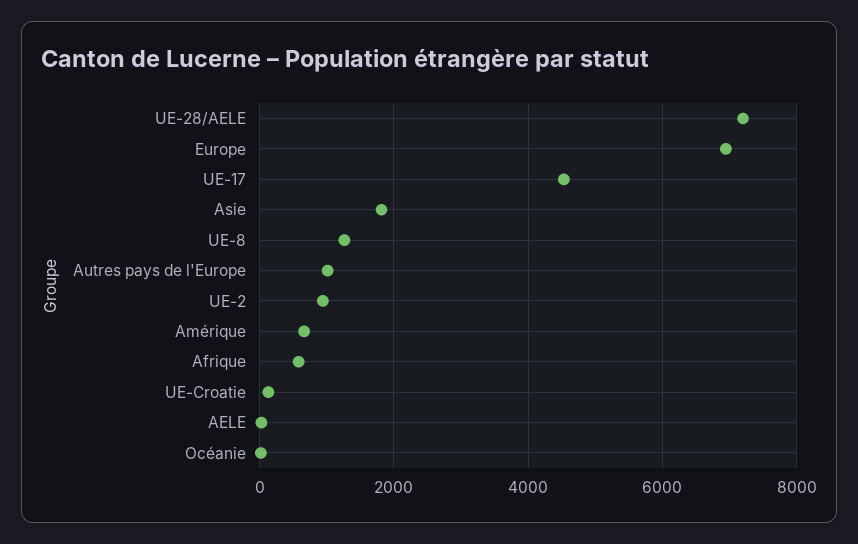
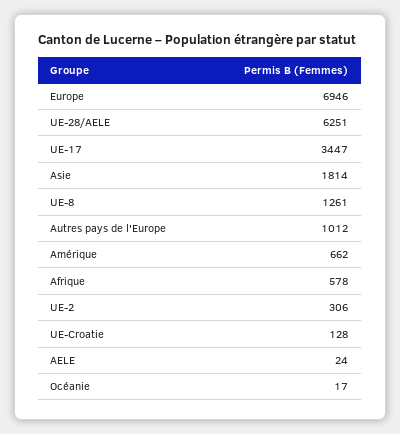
UE-28/AELE: 7200 -> 6251
UE-17: 4600 -> 3447
UE-2: 1000 -> 306

